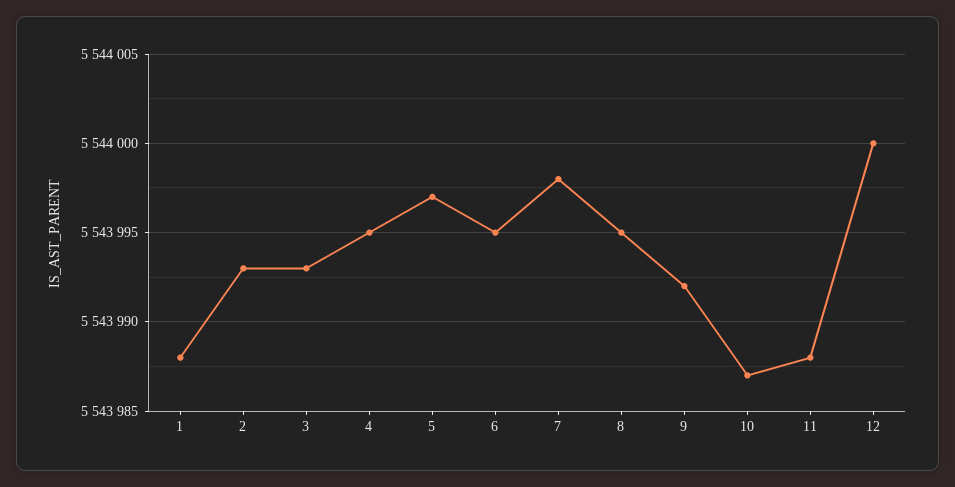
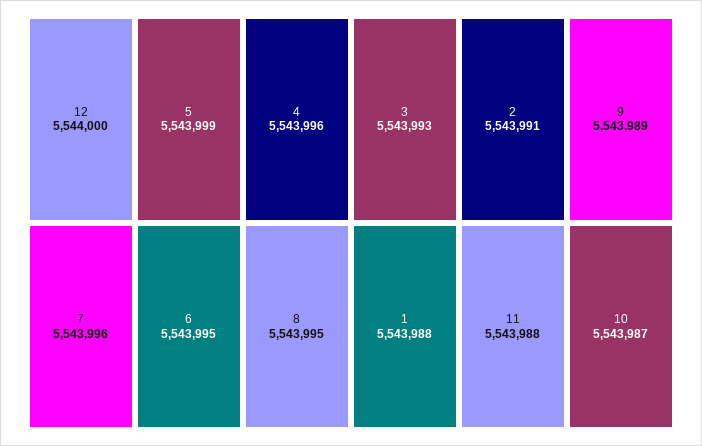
2: 5543993 -> 5543991
4: 5543995 -> 5543996
5: 5543997 -> 5543999
7: 5543998 -> 5543996
9: 5543992 -> 5543989

